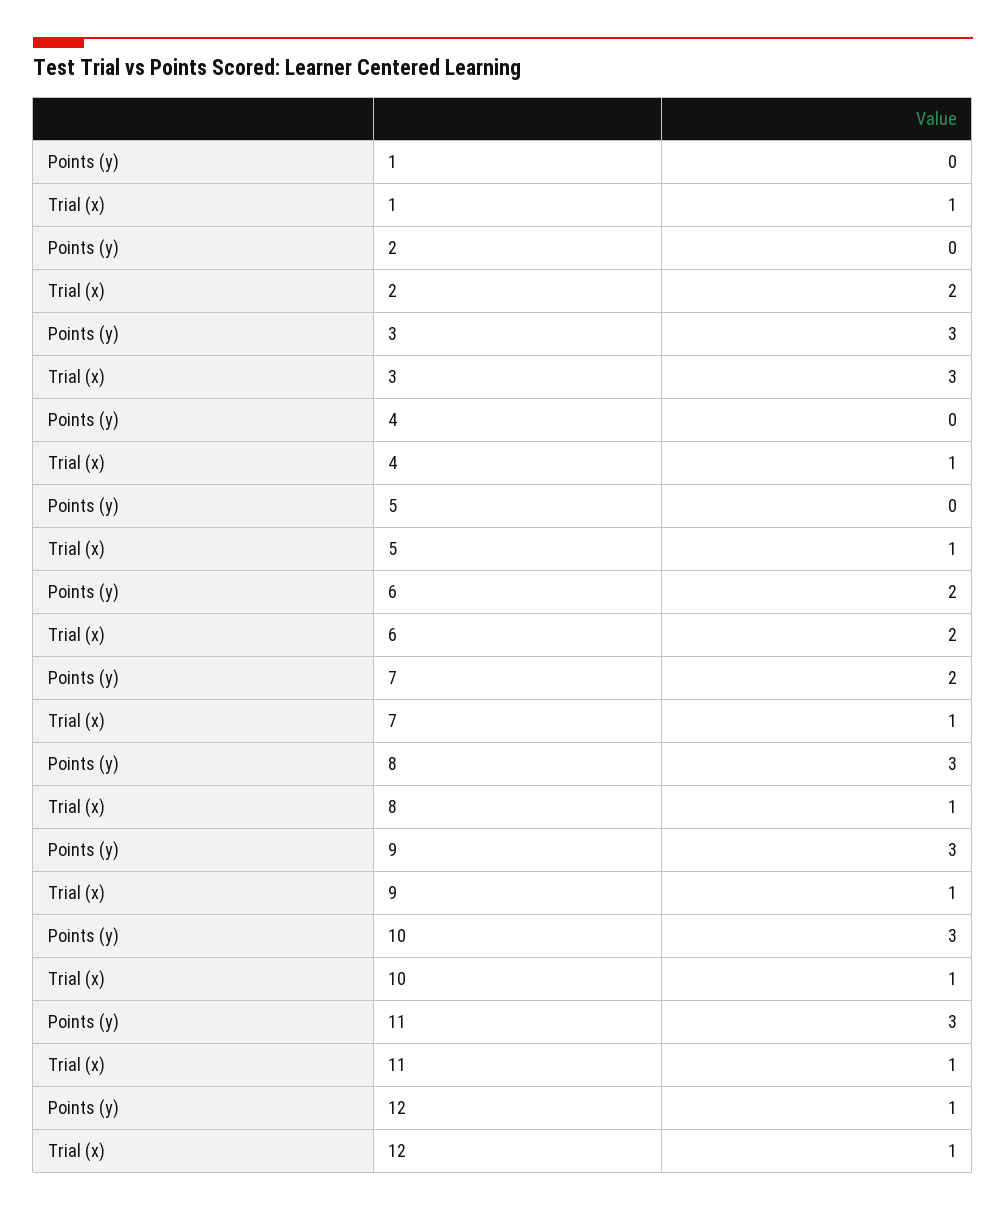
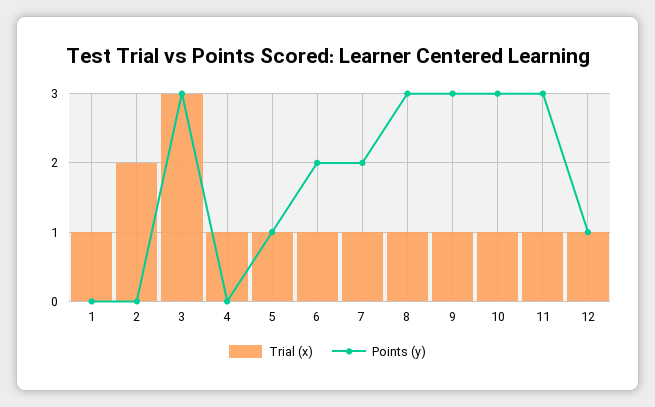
Points (y), 5: 0 -> 1
Trial (x), 6: 2 -> 1

